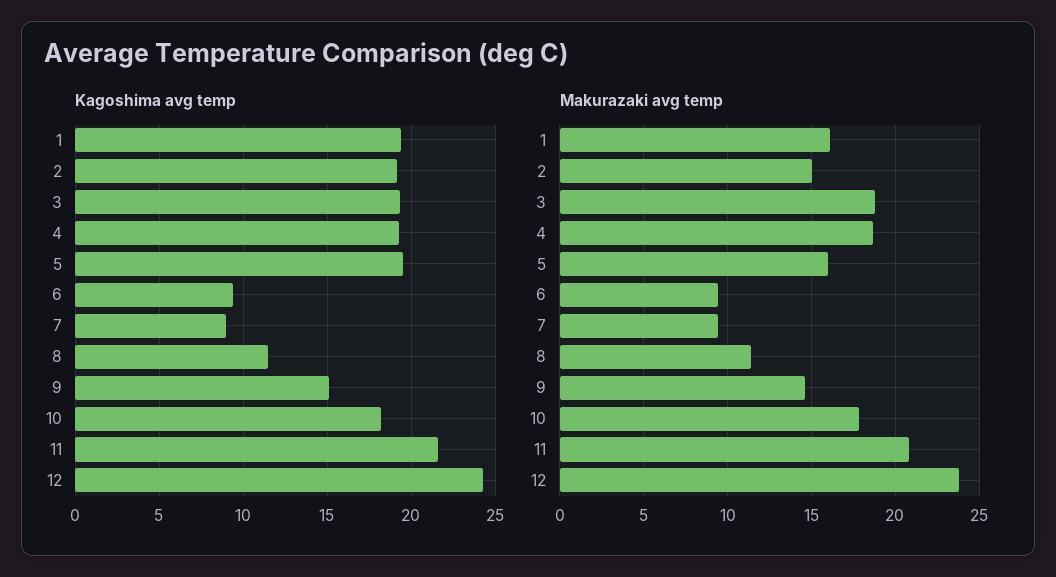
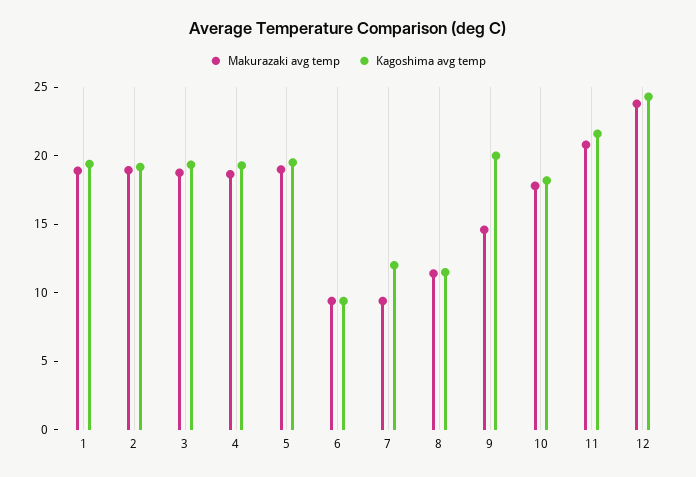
Kagoshima avg temp, 7: 9 -> 12
Kagoshima avg temp, 9: 15 -> 20
Makurazaki avg temp, 1: 16 -> 19
Makurazaki avg temp, 2: 15 -> 19
Makurazaki avg temp, 5: 16 -> 19

